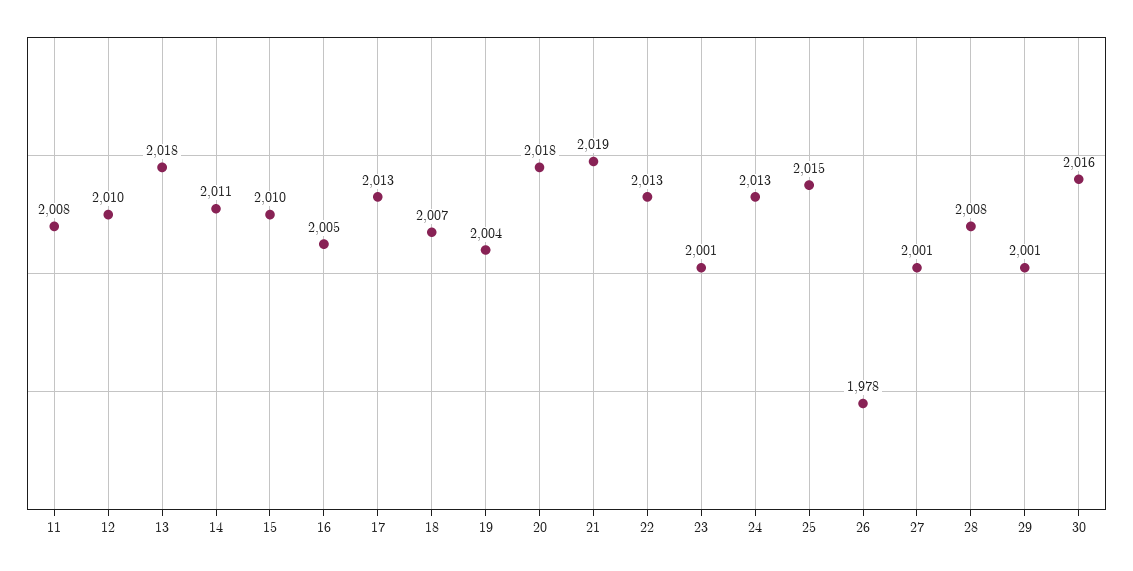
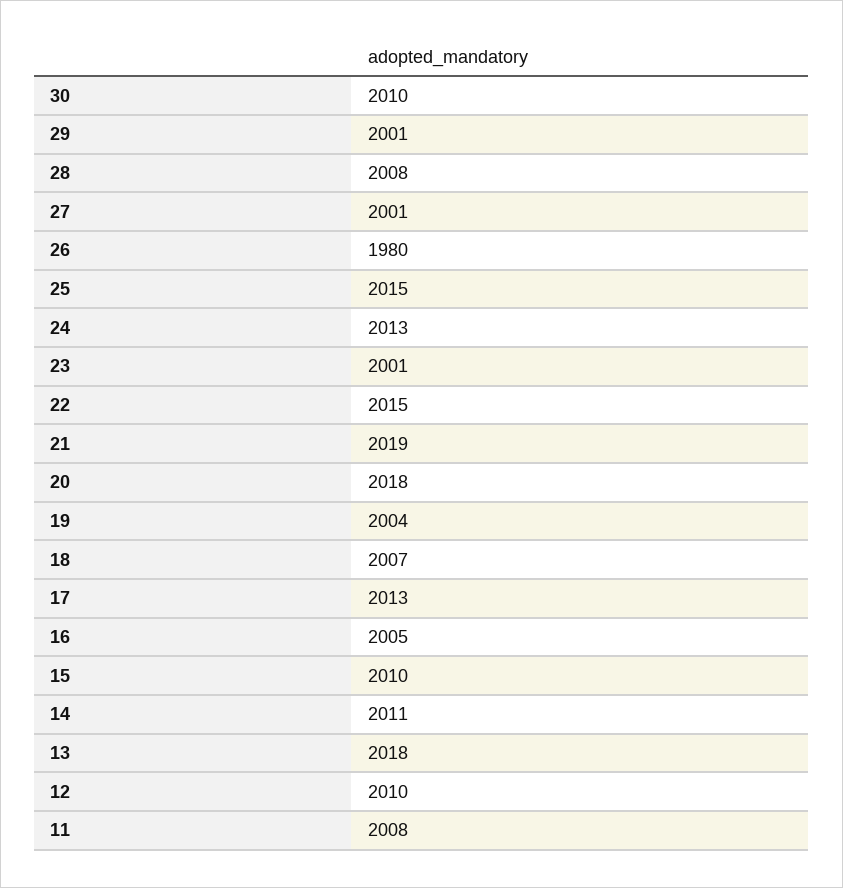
22: 2013 -> 2015
26: 1978 -> 1980
30: 2016 -> 2010

